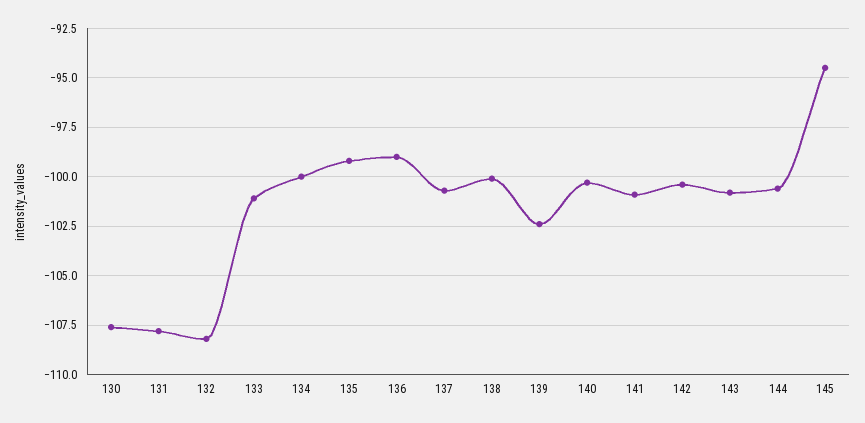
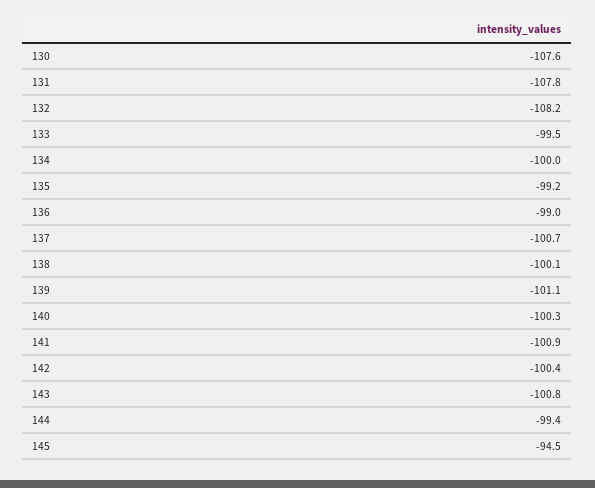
133: -101 -> -99.5
139: -102.5 -> -101.1
144: -100.5 -> -99.4

